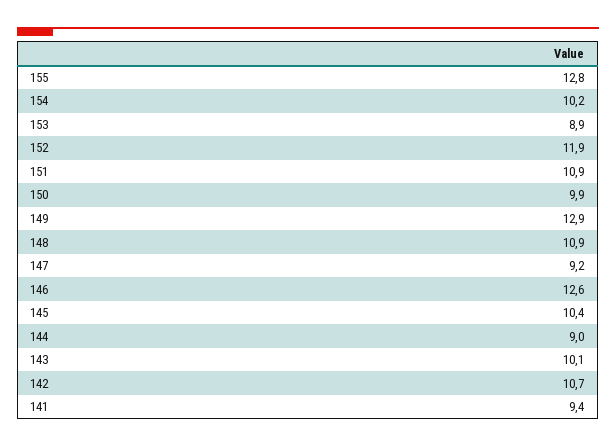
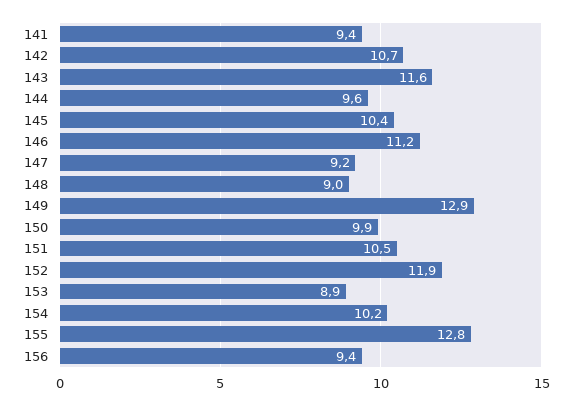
151: 10.9 -> 10.5
148: 10.9 -> 9
146: 12.6 -> 11.2
144: 9 -> 9.6
143: 10.1 -> 11.6
156: none -> 9.4

